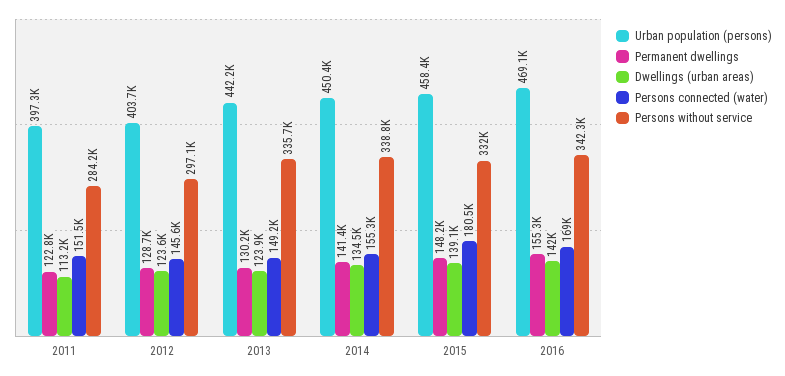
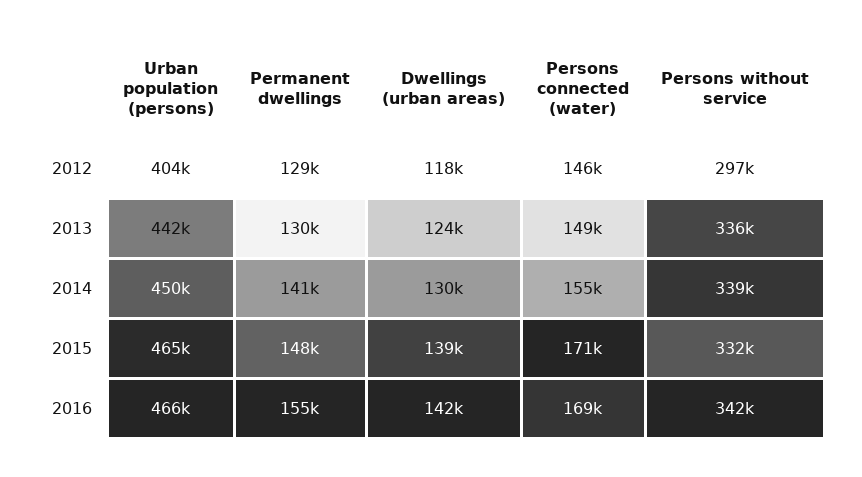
Urban population (persons), 2011: 397300 -> none
Permanent dwellings, 2011: 122800 -> none
Dwellings (urban areas), 2011: 113200 -> none
Persons connected (water), 2011: 151500 -> none
Persons without service, 2011: 284200 -> none
Dwellings (urban areas), 2012: 123600 -> 118000
Dwellings (urban areas), 2014: 134500 -> 130000
Urban population (persons), 2015: 458400 -> 465000
Persons connected (water), 2015: 180500 -> 171000
Urban population (persons), 2016: 469100 -> 466000

